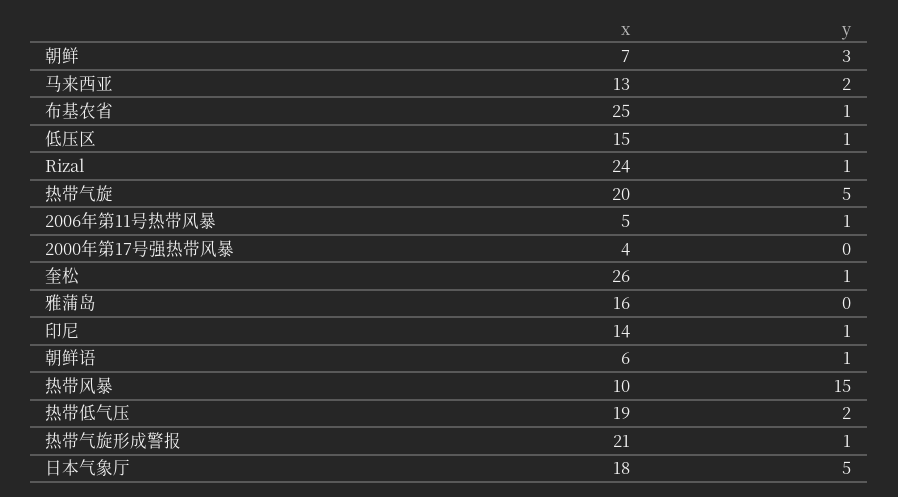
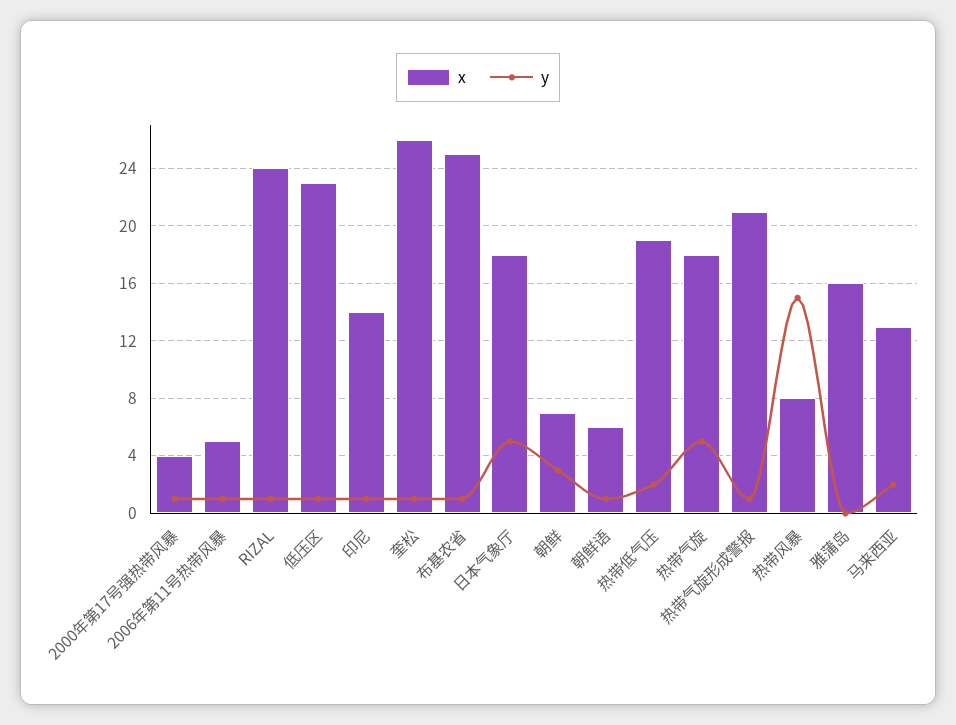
x, 低压区: 15 -> 23
x, 热带气旋: 20 -> 18
y, 2000年第17号强热带风暴: 0 -> 1
x, 热带风暴: 10 -> 8

